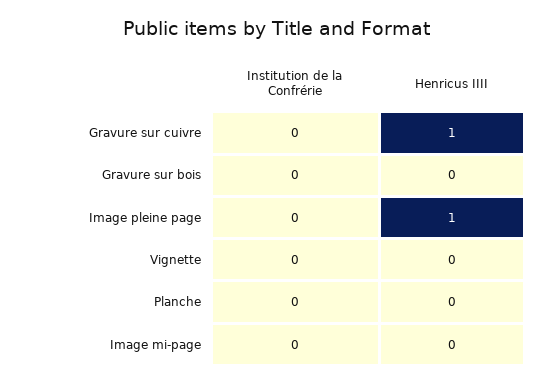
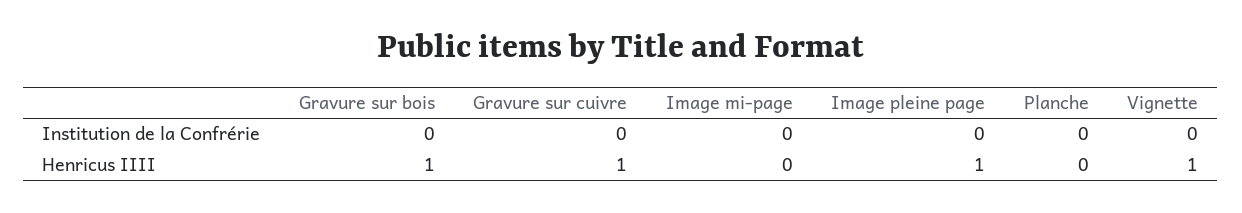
Henricus IIII, Gravure sur bois: 0 -> 1
Henricus IIII, Vignette: 0 -> 1

